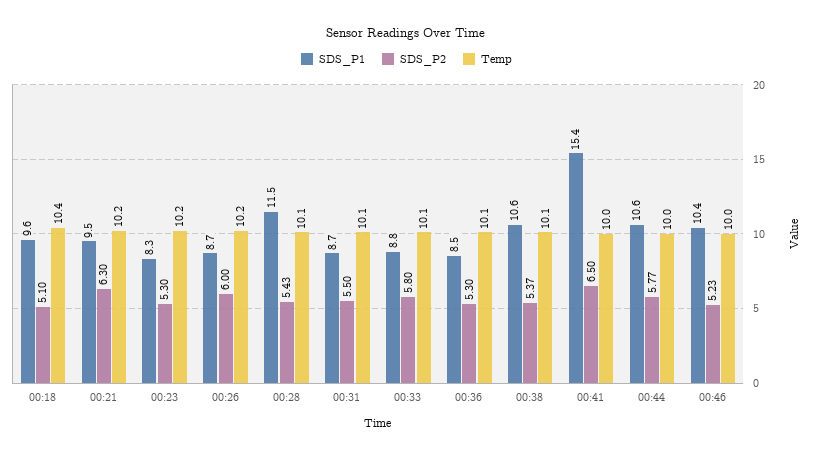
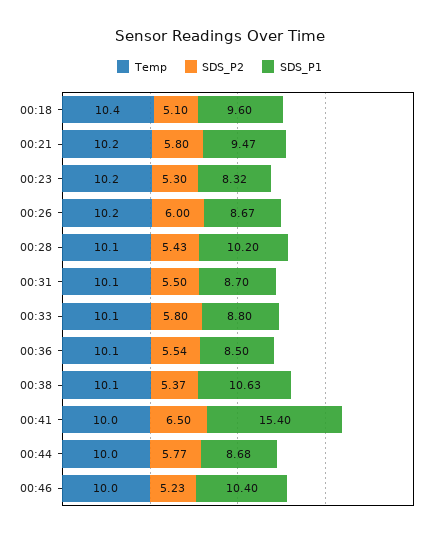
SDS_P2, 00:21: 6.3 -> 5.8
SDS_P1, 00:28: 11.5 -> 10.2
SDS_P2, 00:36: 5.3 -> 5.54
SDS_P1, 00:44: 10.6 -> 8.68

